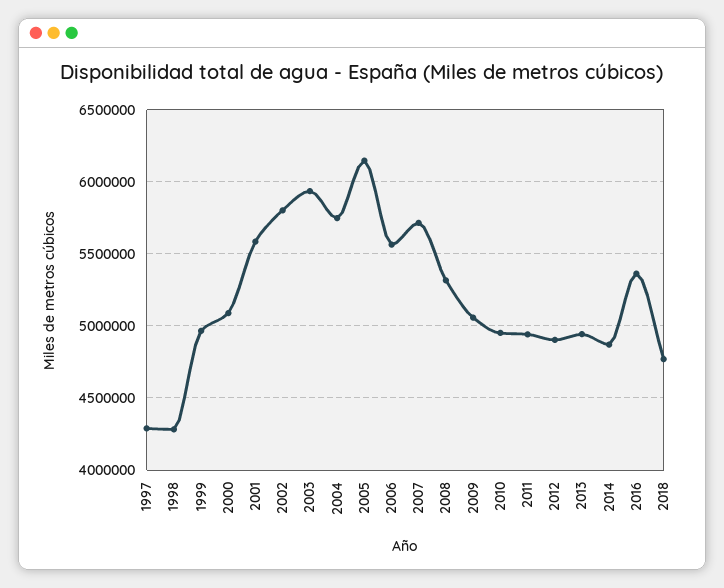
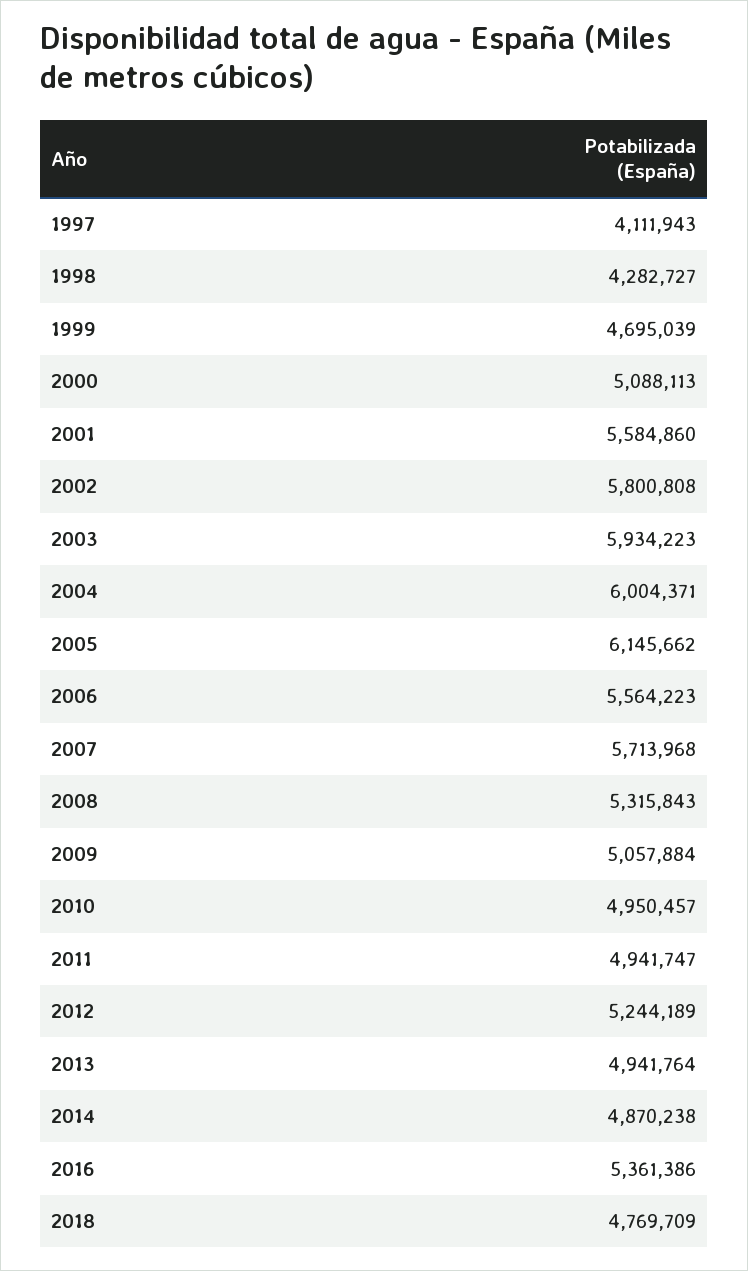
1997: 4300000 -> 4111943
1999: 4950000 -> 4695039
2004: 5750000 -> 6004371
2012: 4900000 -> 5244189

